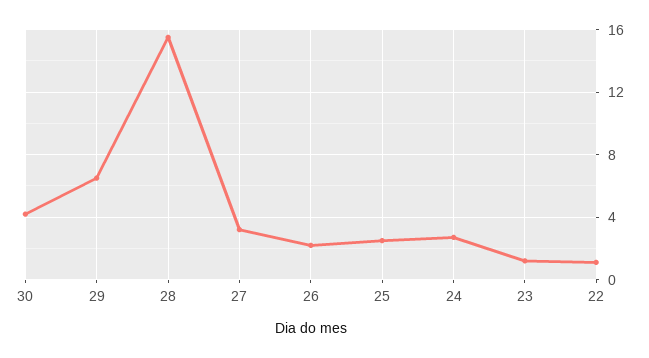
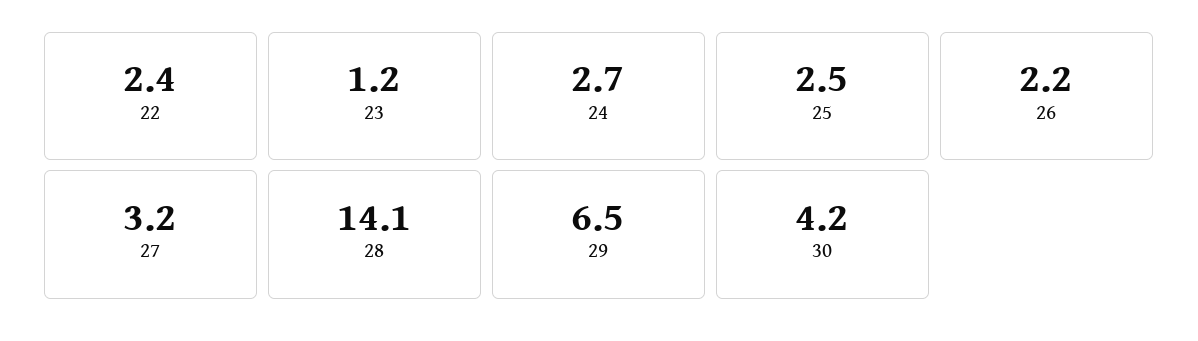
28: 15.5 -> 14.1
22: 1 -> 2.4

